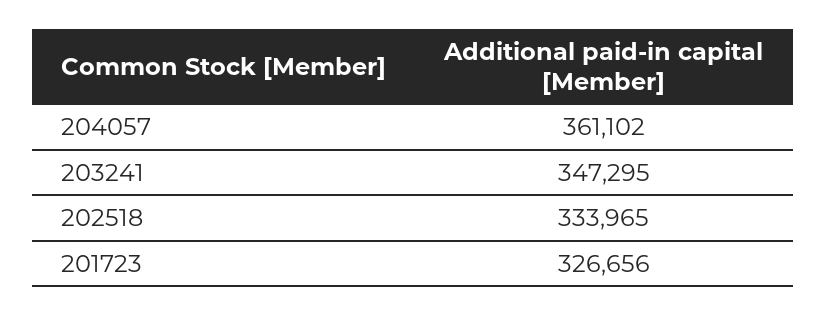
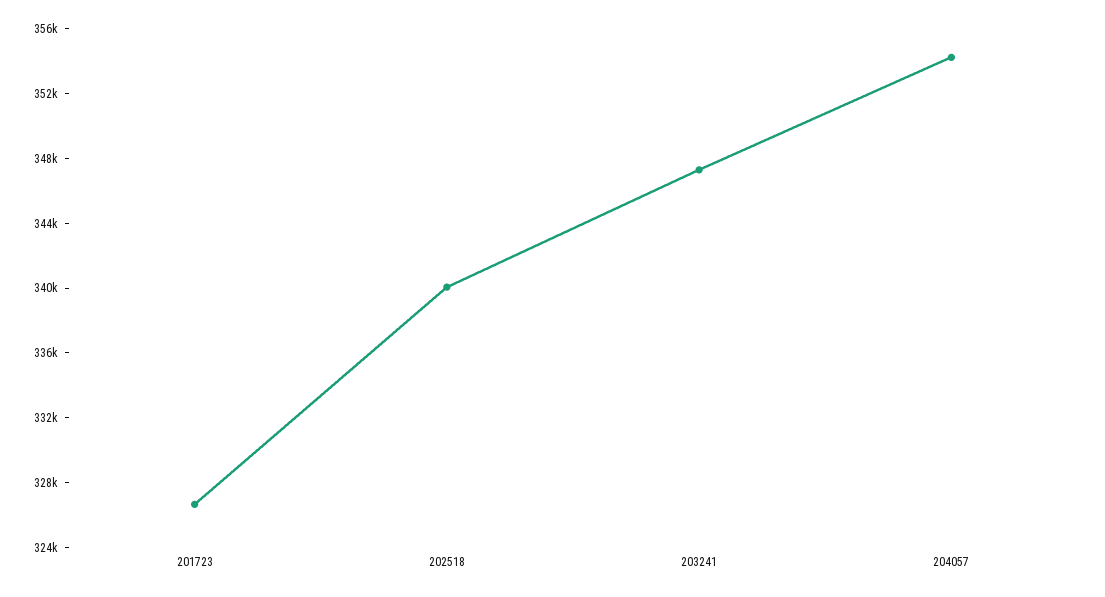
204057: 361102 -> 354000
202518: 333965 -> 340000

